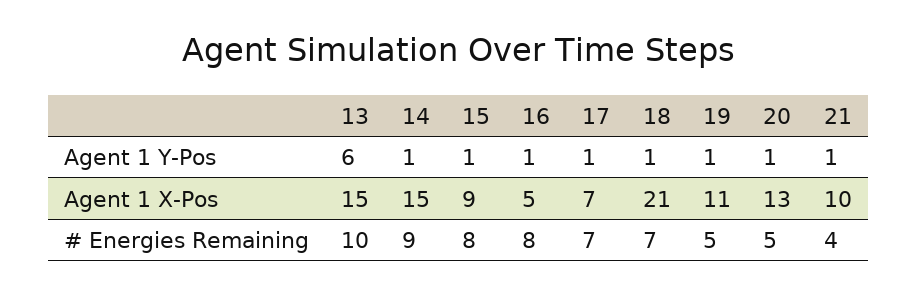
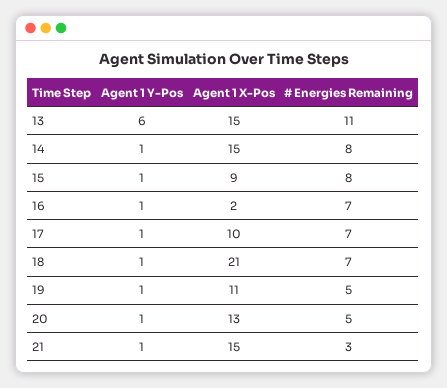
16, Agent 1 X-Pos: 5 -> 2
17, Agent 1 X-Pos: 7 -> 10
21, Agent 1 X-Pos: 10 -> 15
13, # Energies Remaining: 10 -> 11
14, # Energies Remaining: 9 -> 8
16, # Energies Remaining: 8 -> 7
21, # Energies Remaining: 4 -> 3

